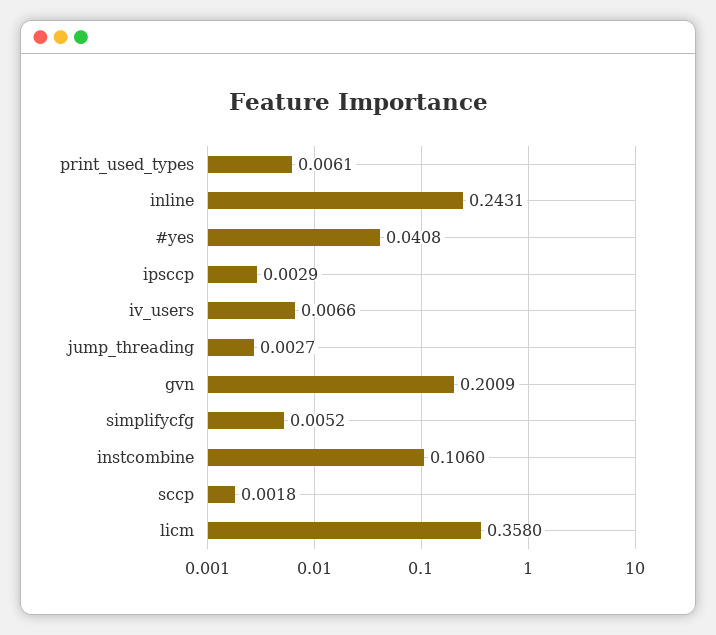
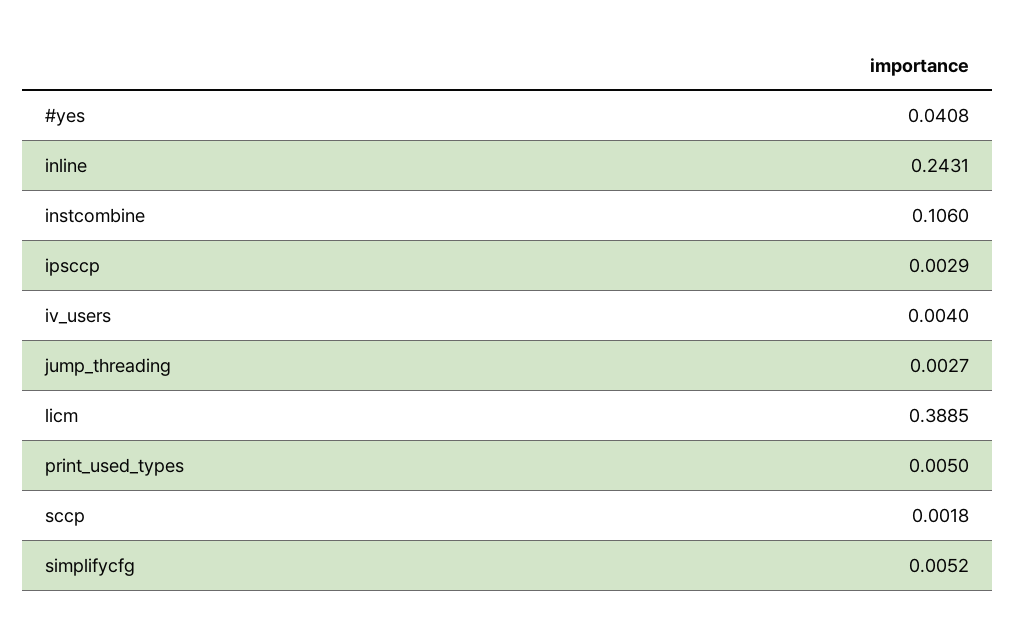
print_used_types: 0.0061 -> 0.005
iv_users: 0.0066 -> 0.004
gvn: 0.2009 -> none
licm: 0.358 -> 0.3885

